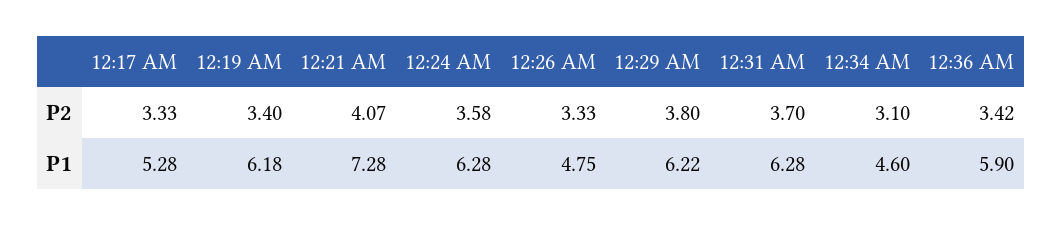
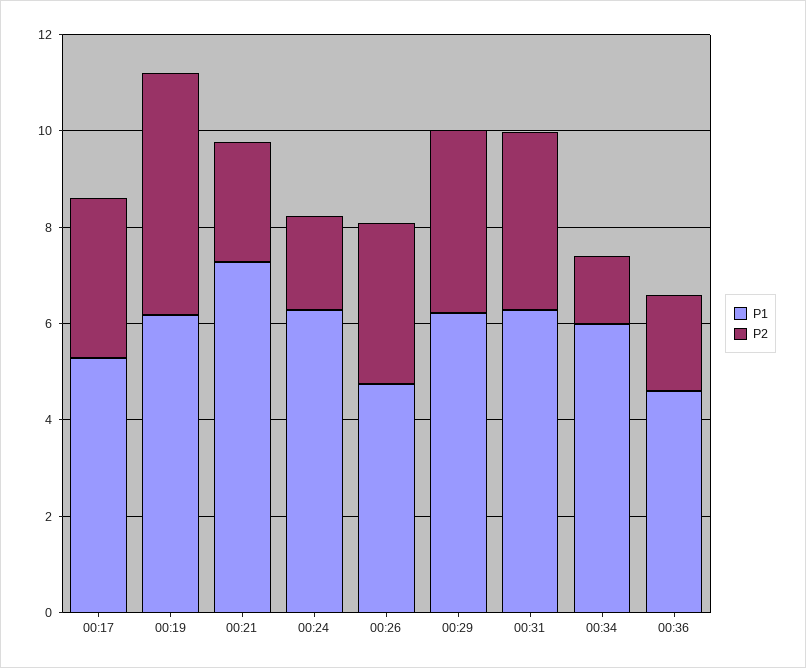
P2, 12:19 AM: 3.4 -> 5
P2, 12:21 AM: 4.07 -> 2.5
P2, 12:24 AM: 3.58 -> 2
P2, 12:34 AM: 3.1 -> 1.5
P2, 12:36 AM: 3.42 -> 2
P1, 12:34 AM: 4.6 -> 6
P1, 12:36 AM: 5.9 -> 4.5

